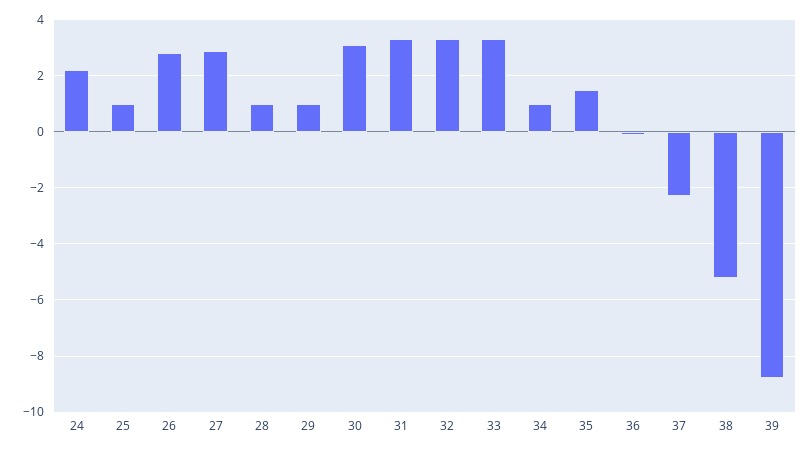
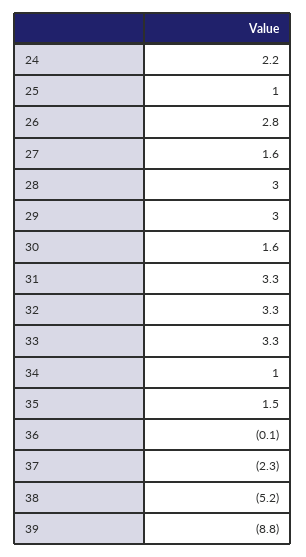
27: 3 -> 1.6
28: 1 -> 3
29: 1 -> 3
30: 3 -> 1.6

